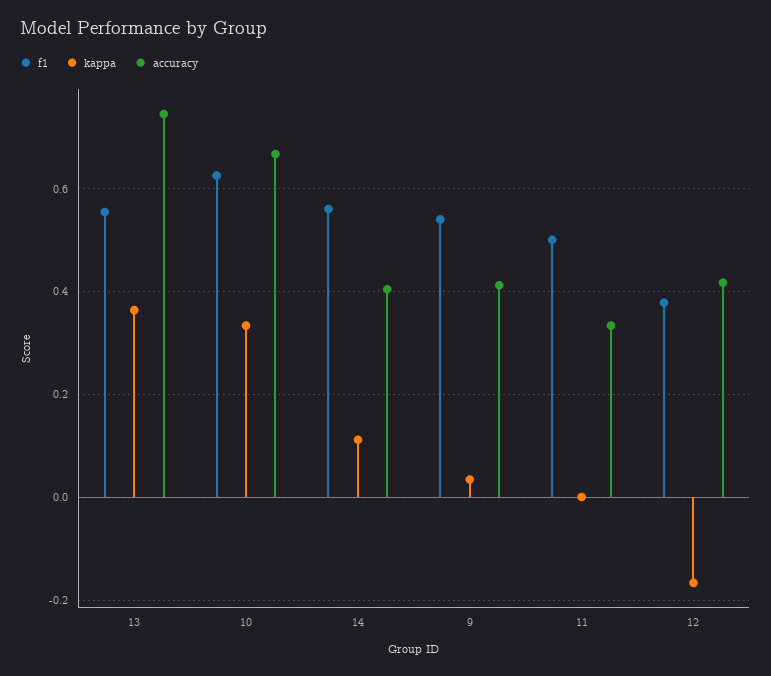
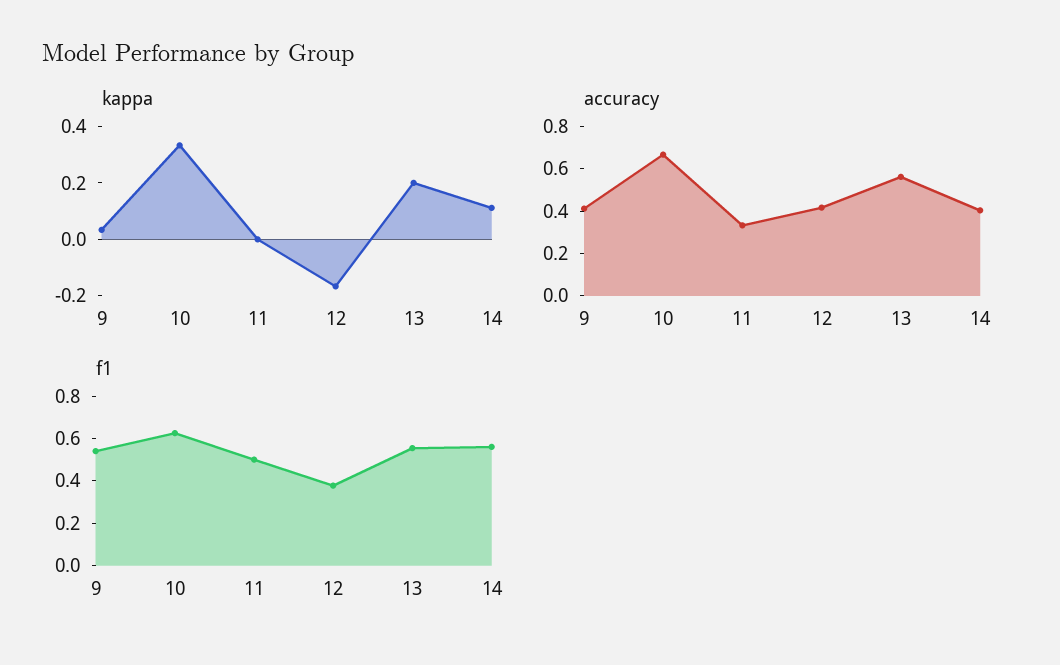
kappa, 13: 0.36 -> 0.2
accuracy, 13: 0.74 -> 0.55

